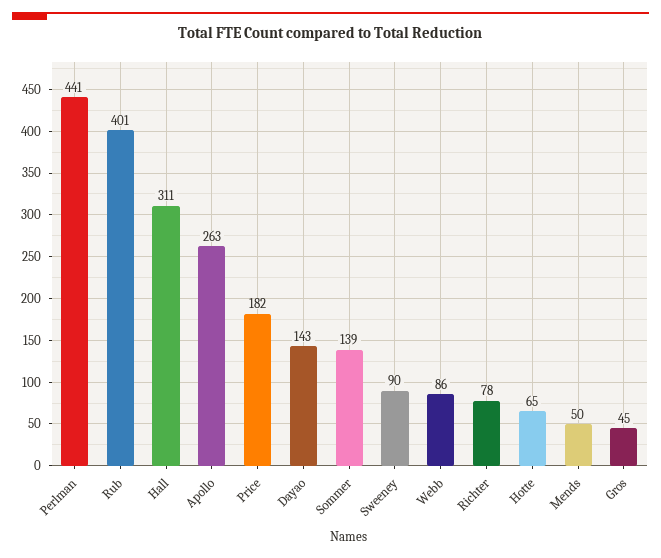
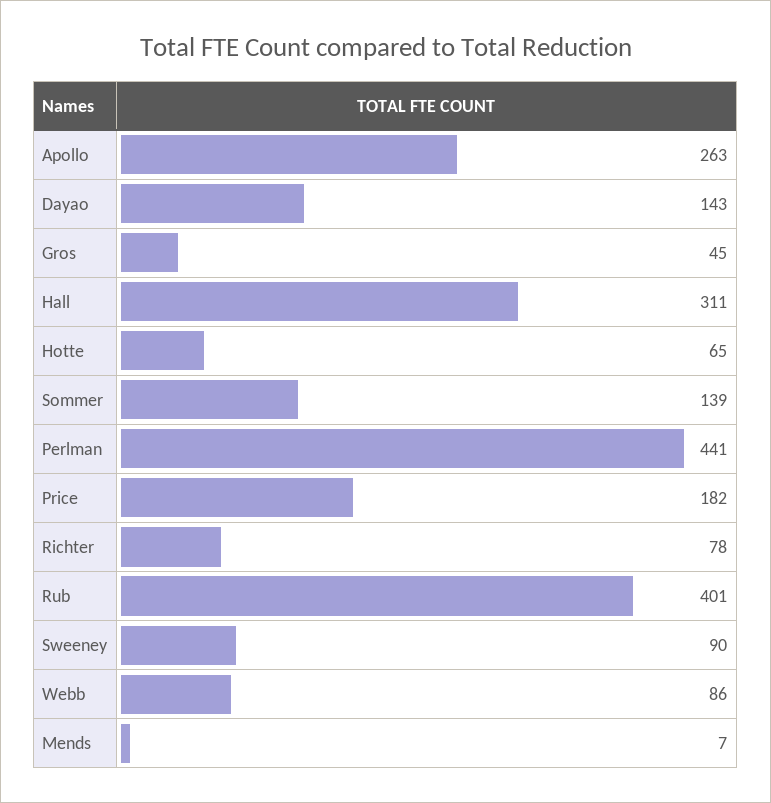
Mends: 50 -> 7

